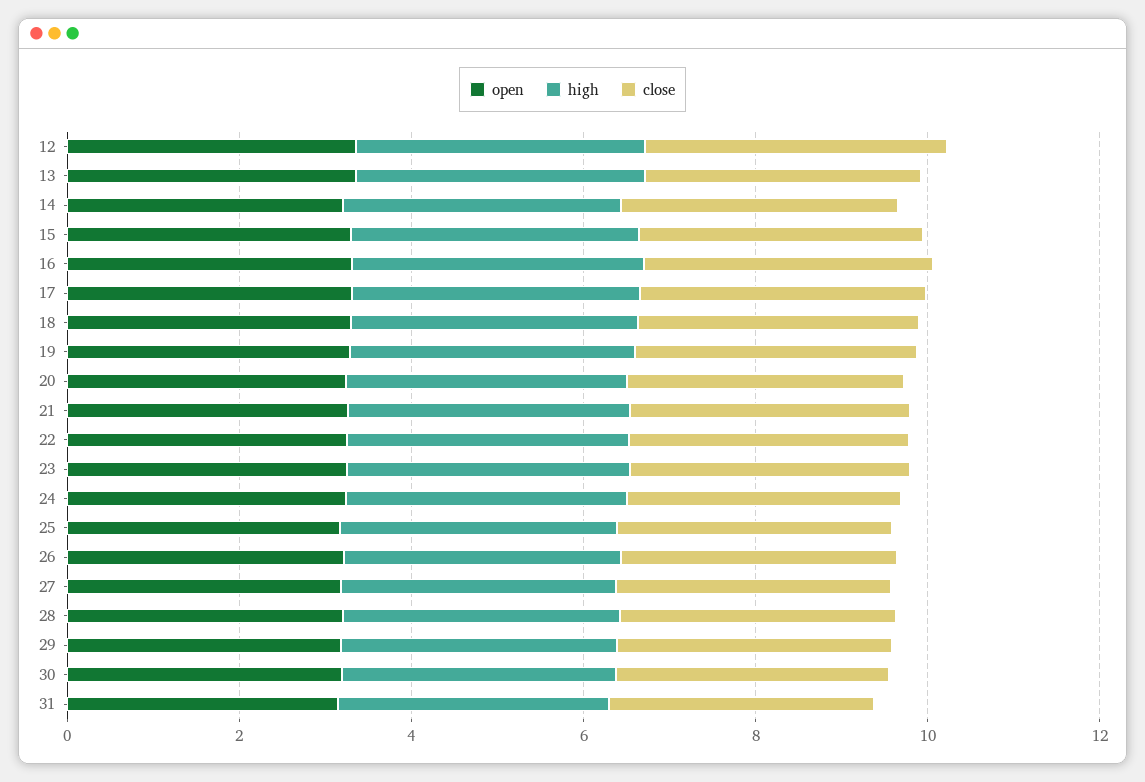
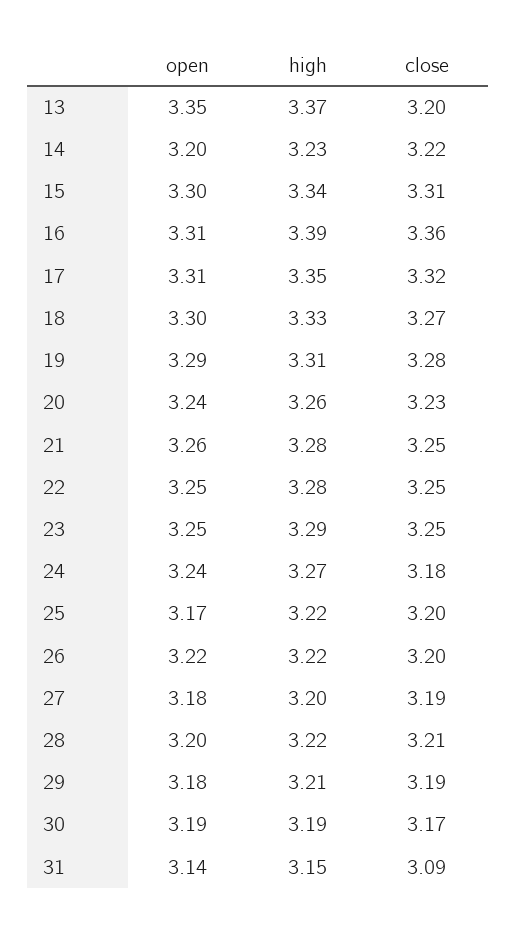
open, 12: 3.5 -> none
high, 12: 3.5 -> none
close, 12: 3.5 -> none

